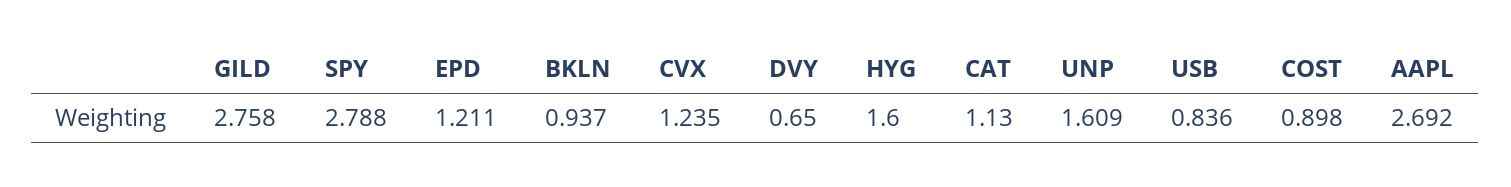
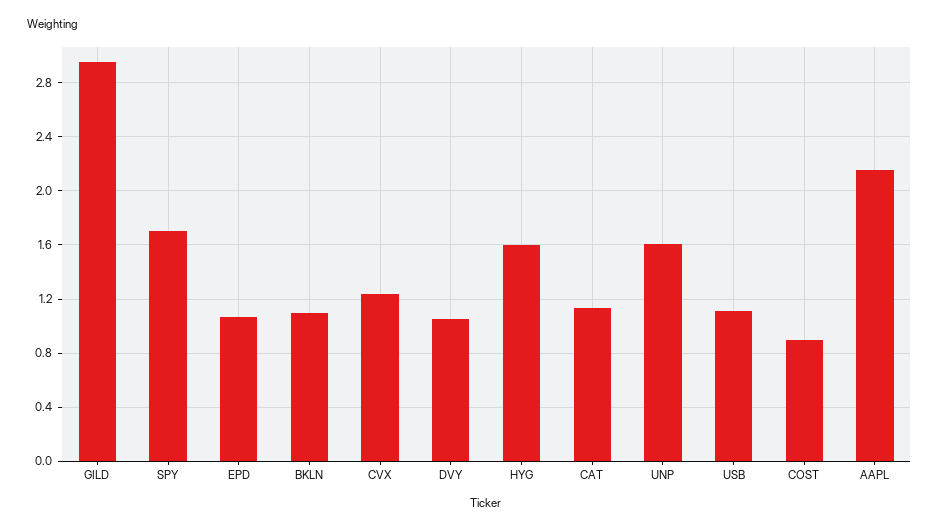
GILD: 2.758 -> 2.95
SPY: 2.788 -> 1.7
EPD: 1.211 -> 1.05
BKLN: 0.937 -> 1.1
DVY: 0.65 -> 1.05
USB: 0.836 -> 1.1
AAPL: 2.692 -> 2.15

